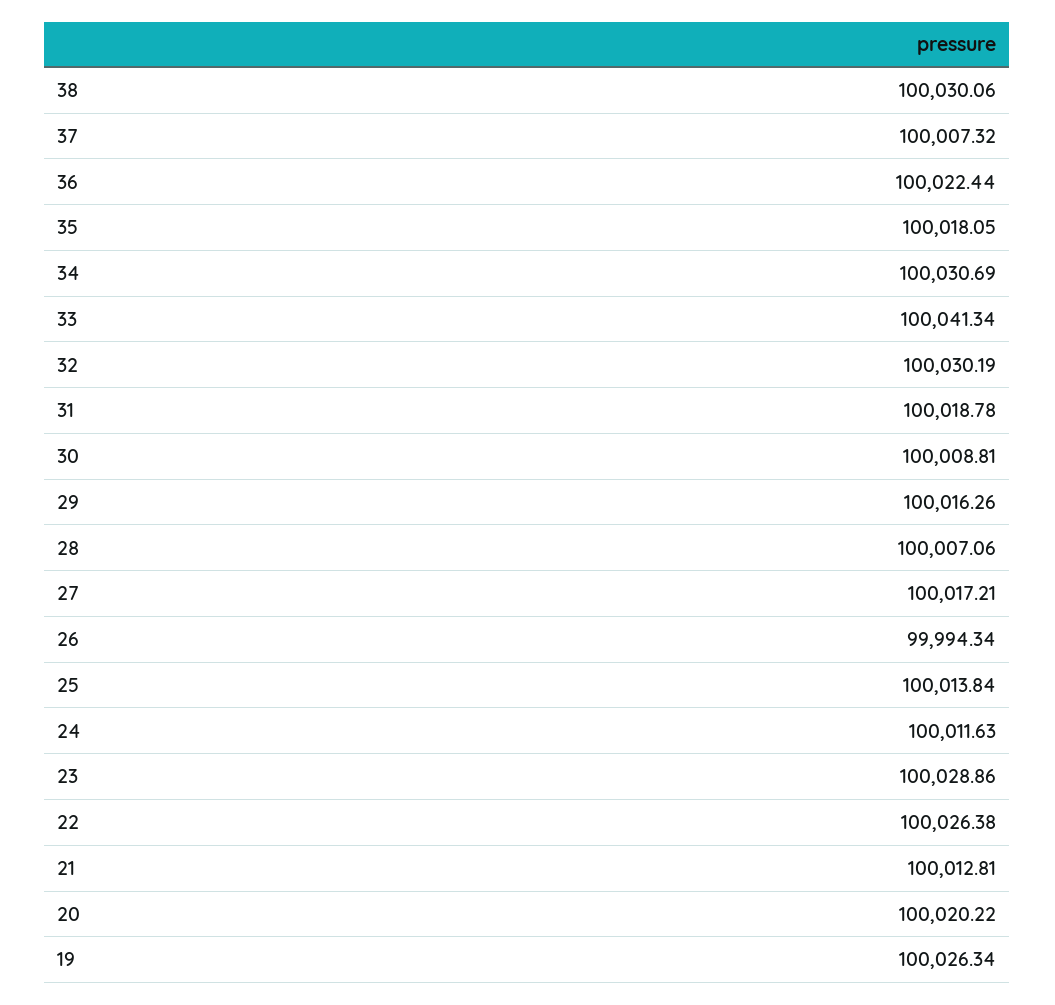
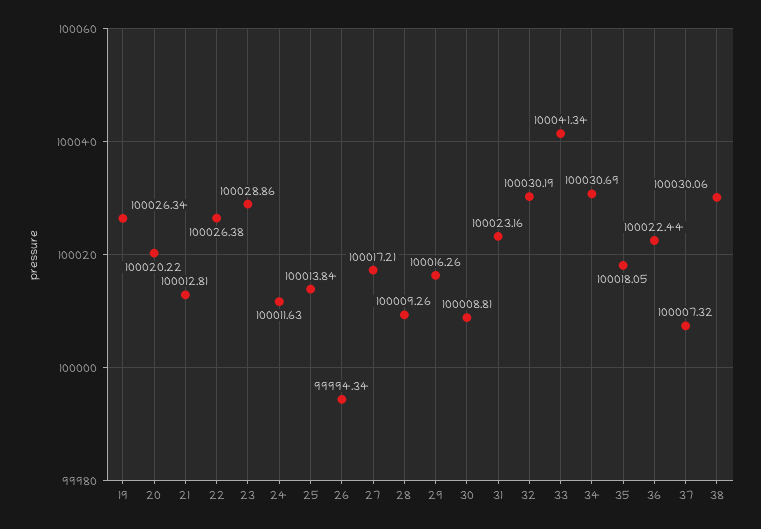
31: 100018.78 -> 100023.16
28: 100007.06 -> 100009.26

